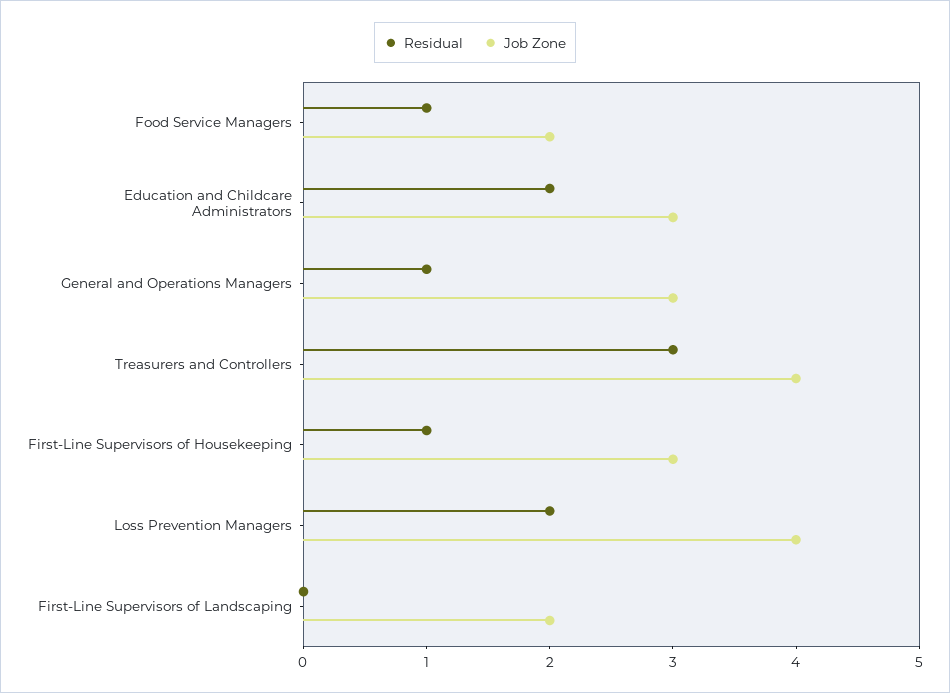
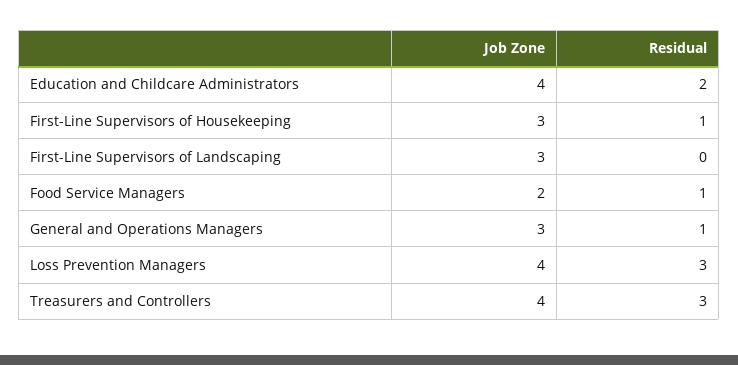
Job Zone, Education and Childcare Administrators: 3 -> 4
Residual, Loss Prevention Managers: 2 -> 3
Job Zone, First-Line Supervisors of Landscaping: 2 -> 3

